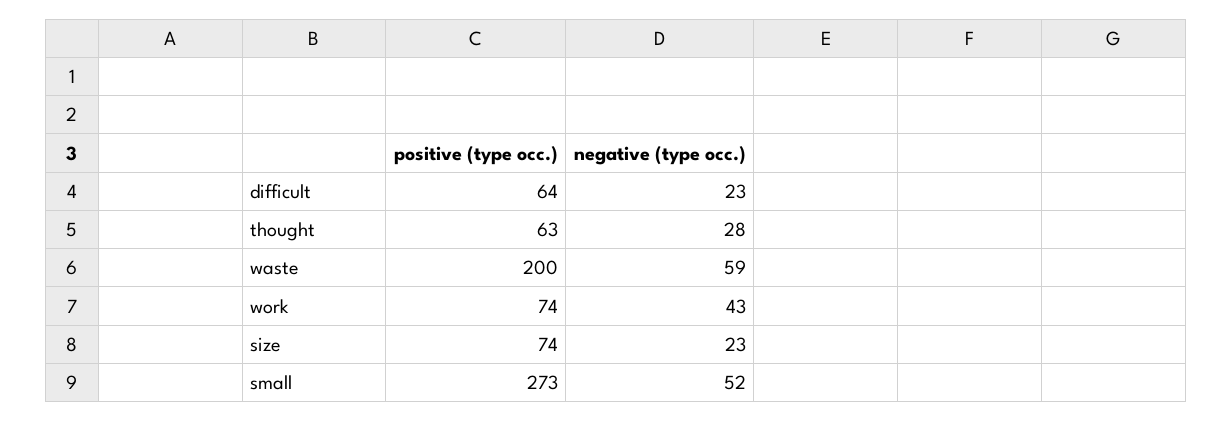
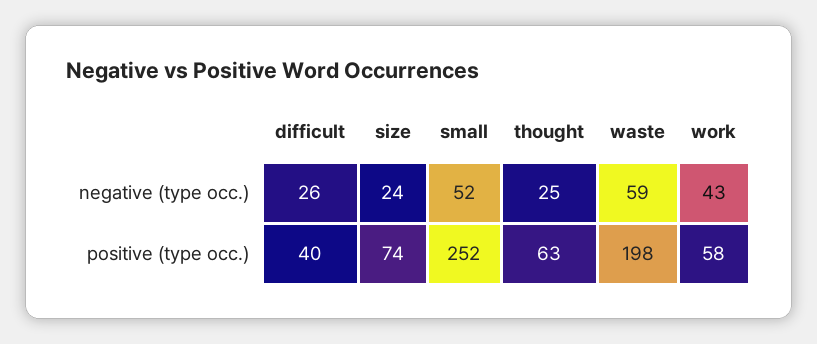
positive (type occ.), difficult: 64 -> 40
negative (type occ.), difficult: 23 -> 26
negative (type occ.), thought: 28 -> 25
positive (type occ.), waste: 200 -> 198
positive (type occ.), work: 74 -> 58
negative (type occ.), size: 23 -> 24
positive (type occ.), small: 273 -> 252

